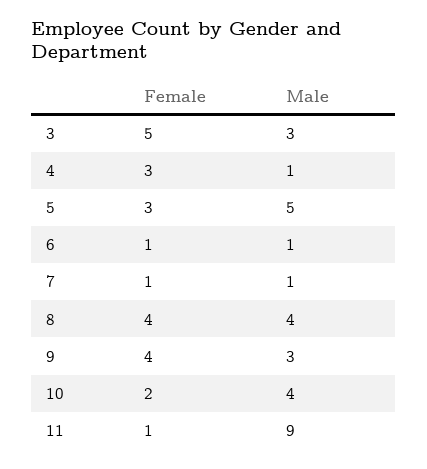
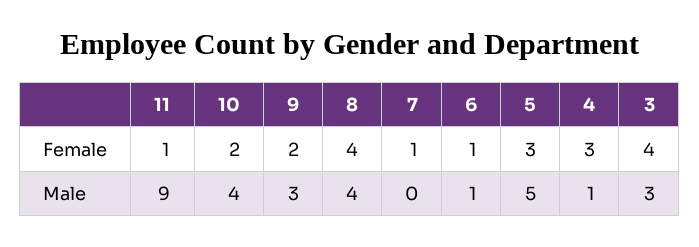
Female, 3: 5 -> 4
Male, 7: 1 -> 0
Female, 9: 4 -> 2

